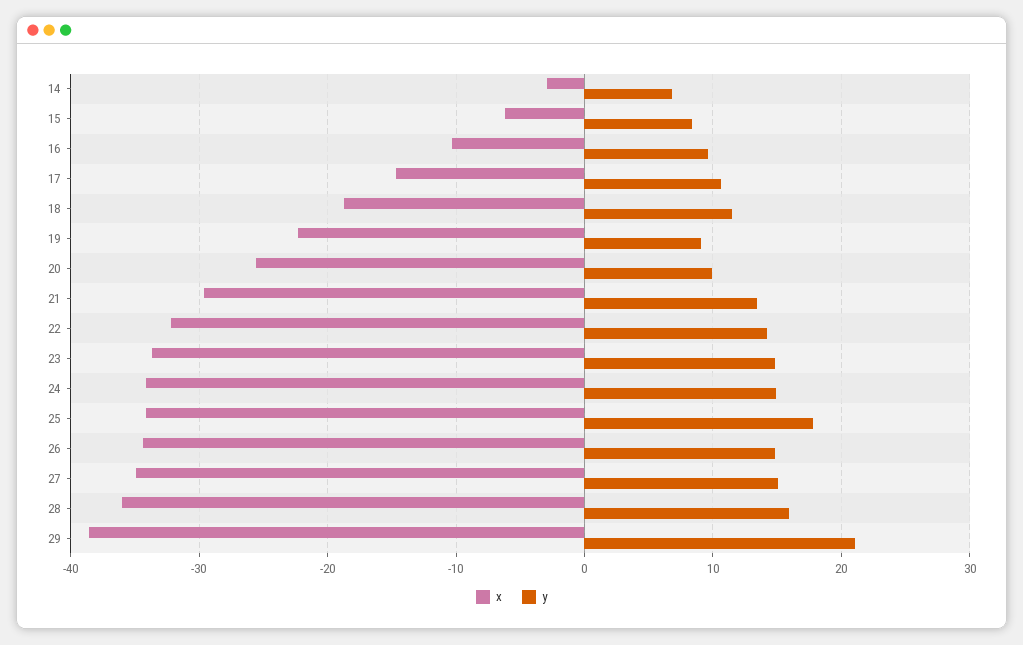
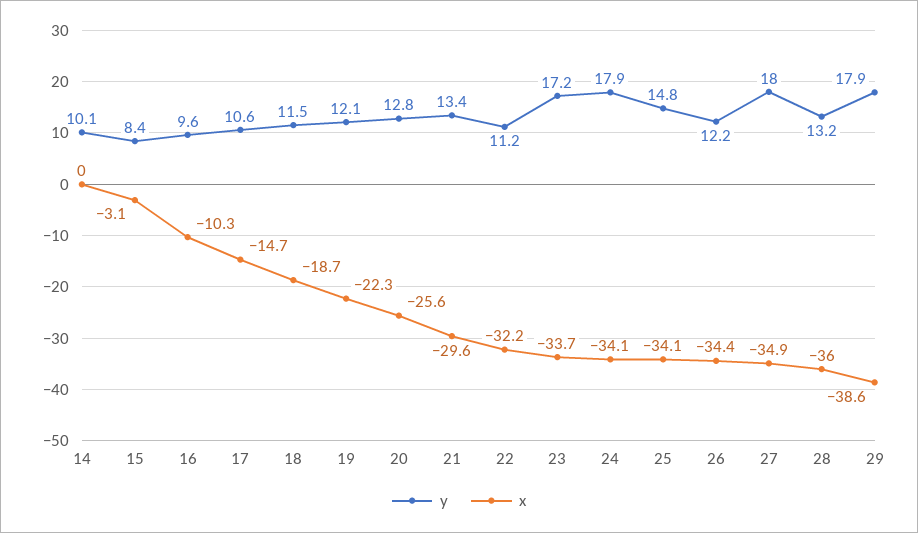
x, 14: -3 -> 0
y, 14: 7 -> 10.1
x, 15: -6 -> -3.1
y, 19: 9 -> 12.1
y, 20: 10 -> 12.8
y, 22: 14 -> 11.2
y, 23: 15 -> 17.2
y, 24: 15 -> 17.9
y, 25: 18 -> 14.8
y, 26: 15 -> 12.2
y, 27: 15 -> 18
y, 28: 16 -> 13.2
y, 29: 21 -> 17.9

